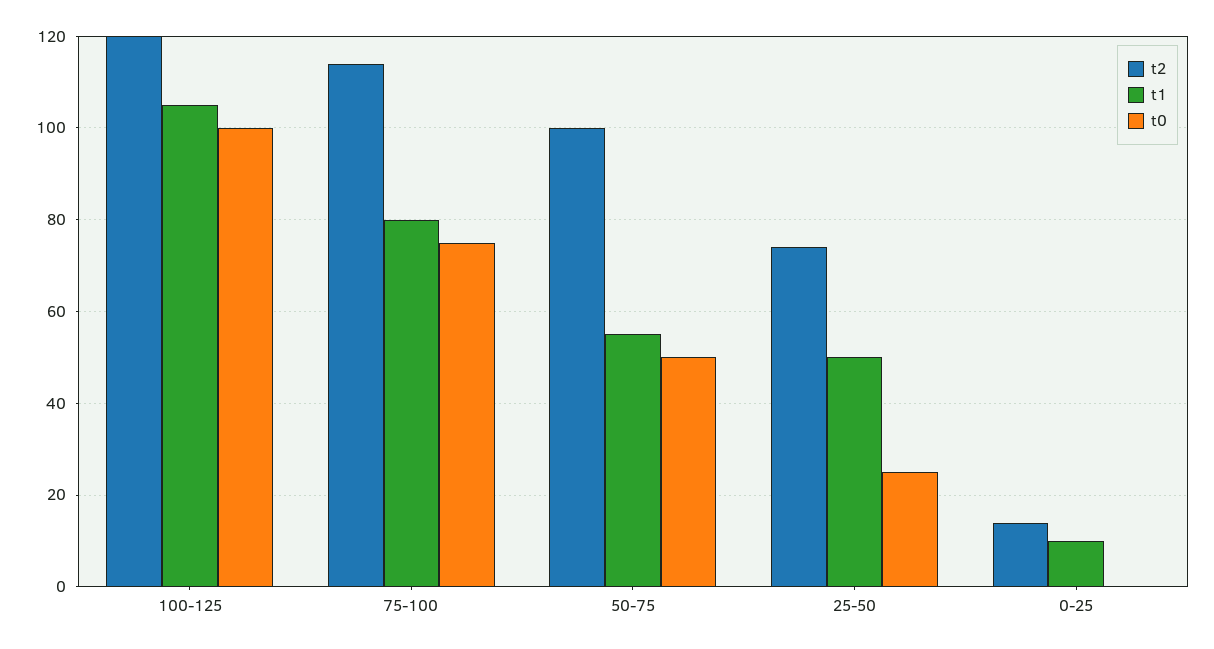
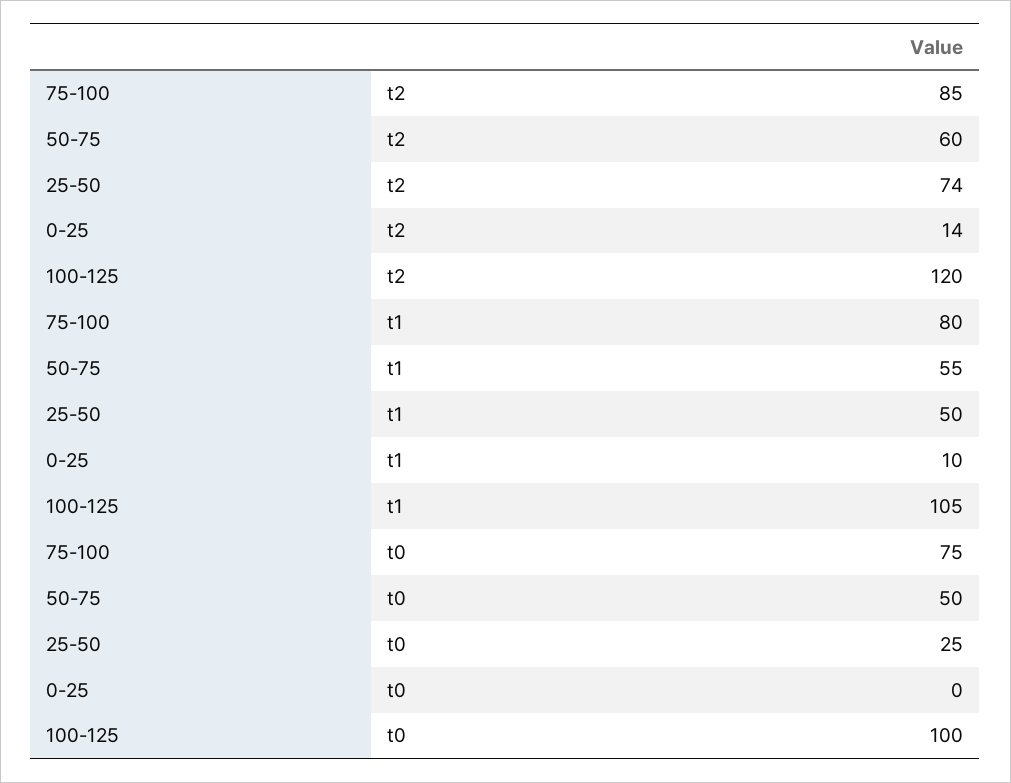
t2, 75-100: 115 -> 85
t2, 50-75: 100 -> 60

